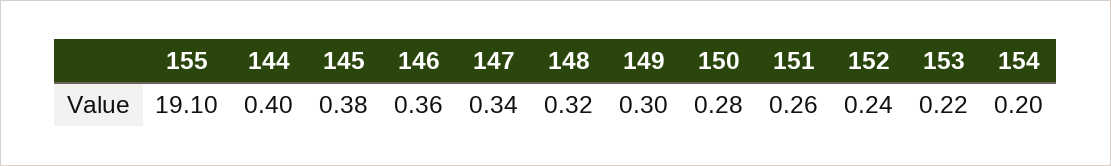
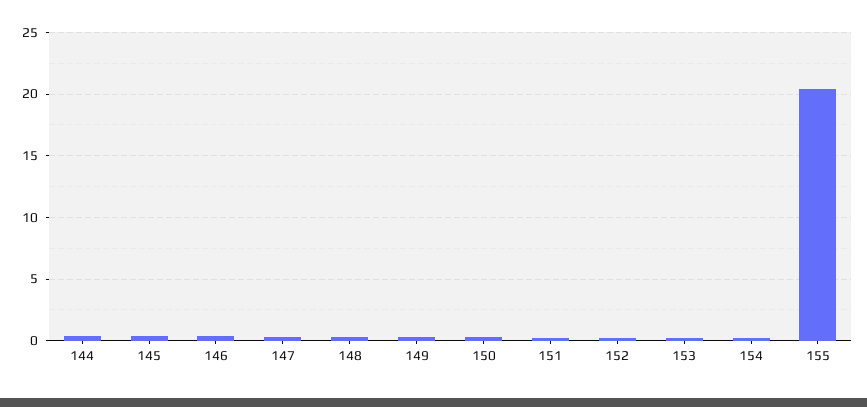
155: 19.1 -> 20.5

